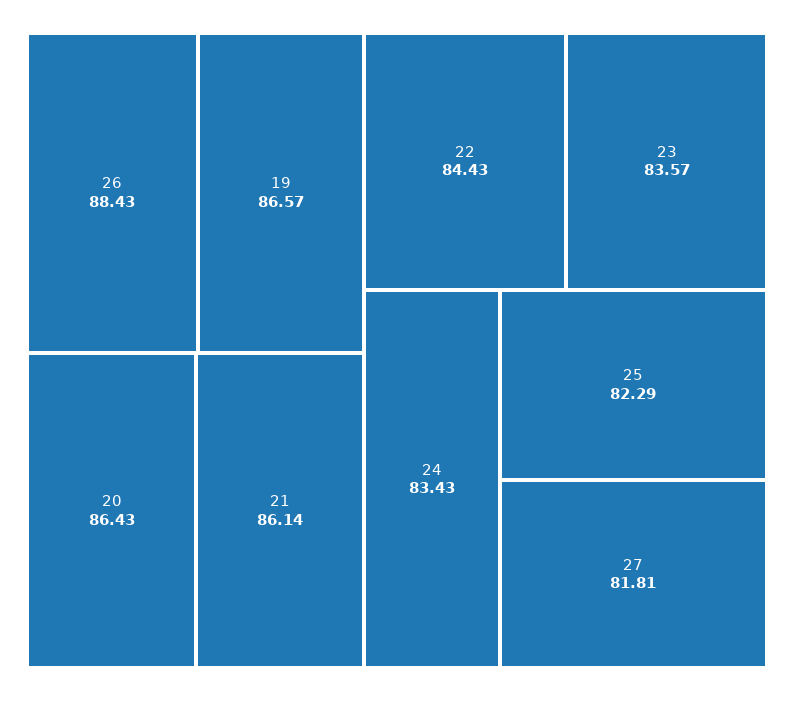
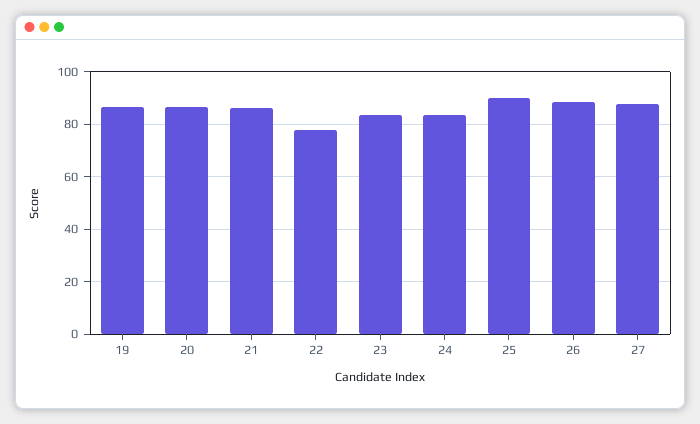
22: 84.43 -> 77.5
25: 82.29 -> 90
27: 81.81 -> 87.5

